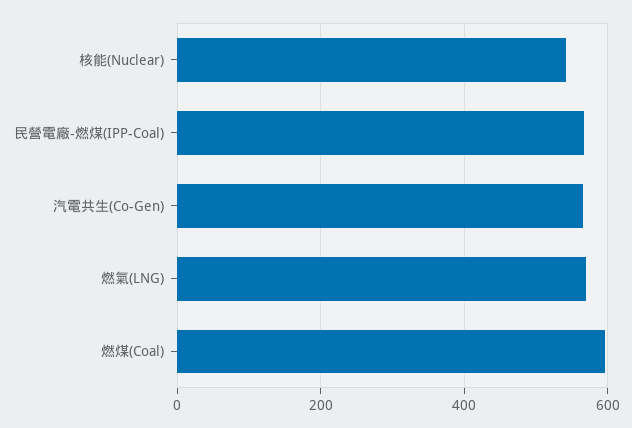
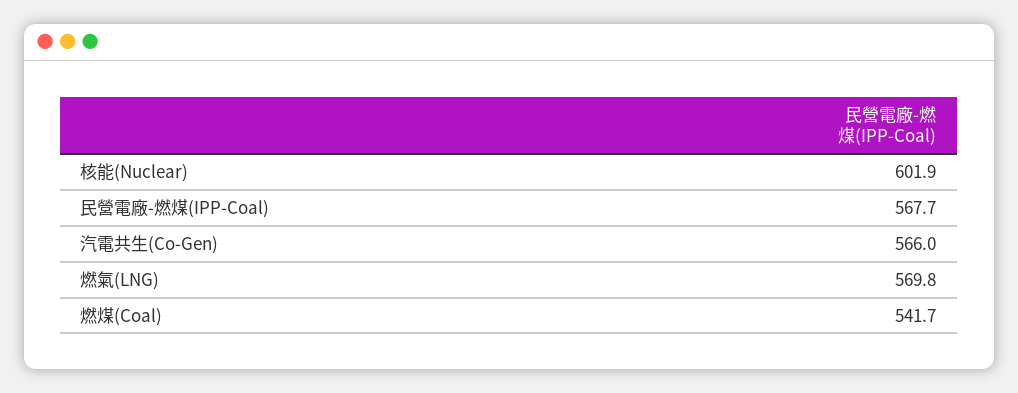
核能(Nuclear): 540 -> 601.9
燃煤(Coal): 600 -> 541.7

